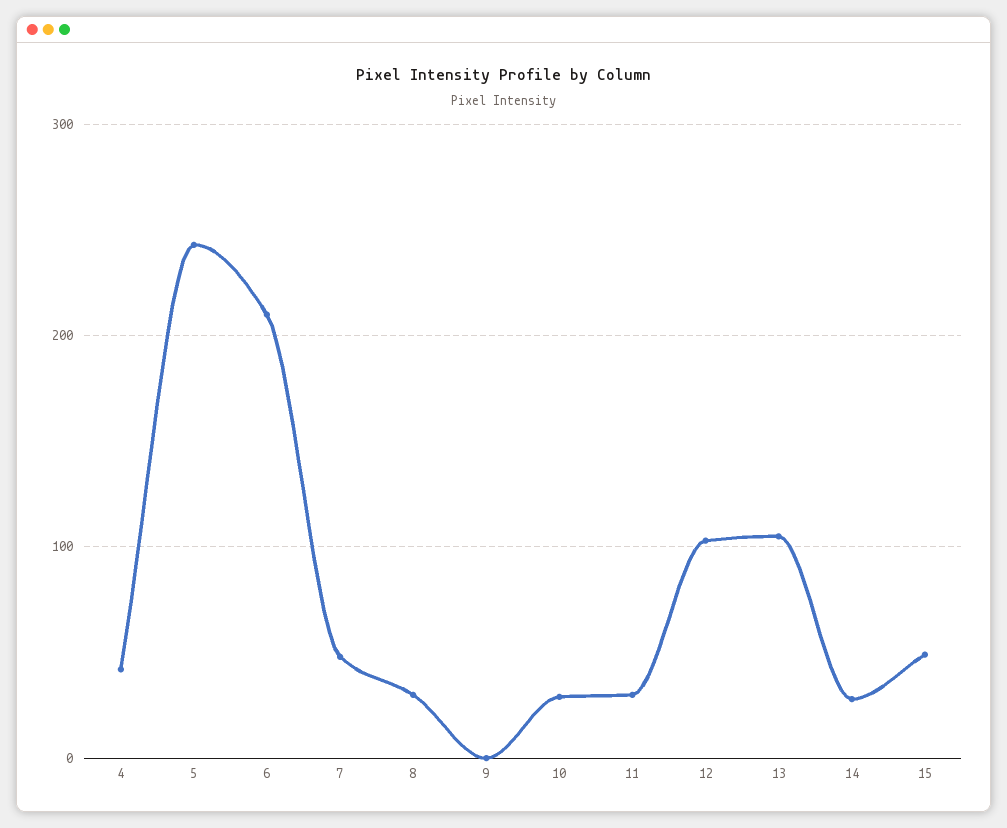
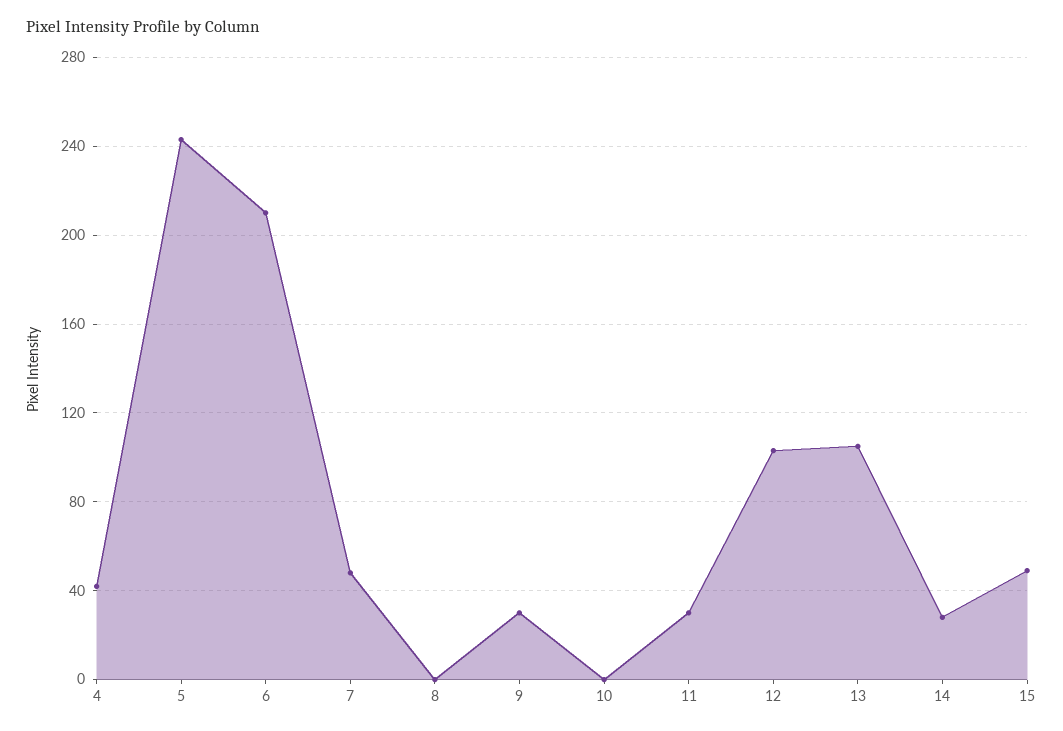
8: 30 -> 0
9: 0 -> 30
10: 30 -> 0

